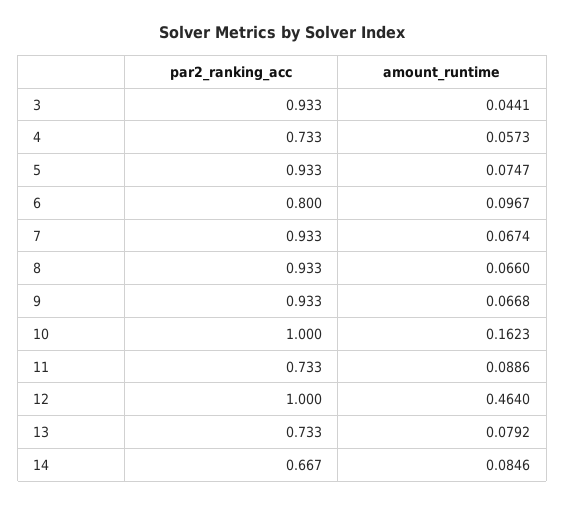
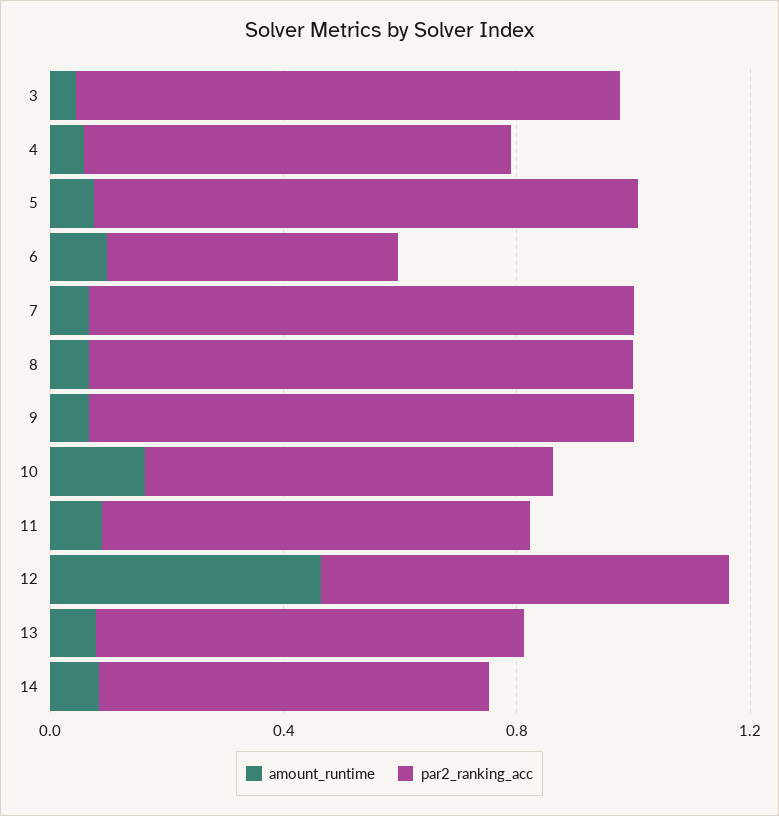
par2_ranking_acc, 6: 0.8 -> 0.5
par2_ranking_acc, 10: 1 -> 0.7
par2_ranking_acc, 12: 1 -> 0.7

